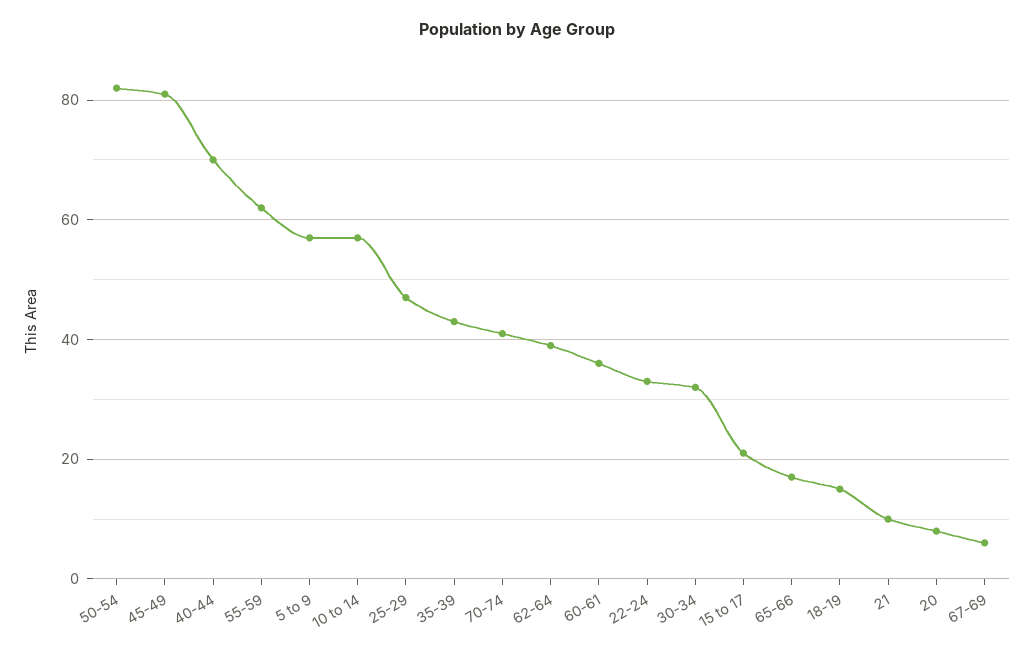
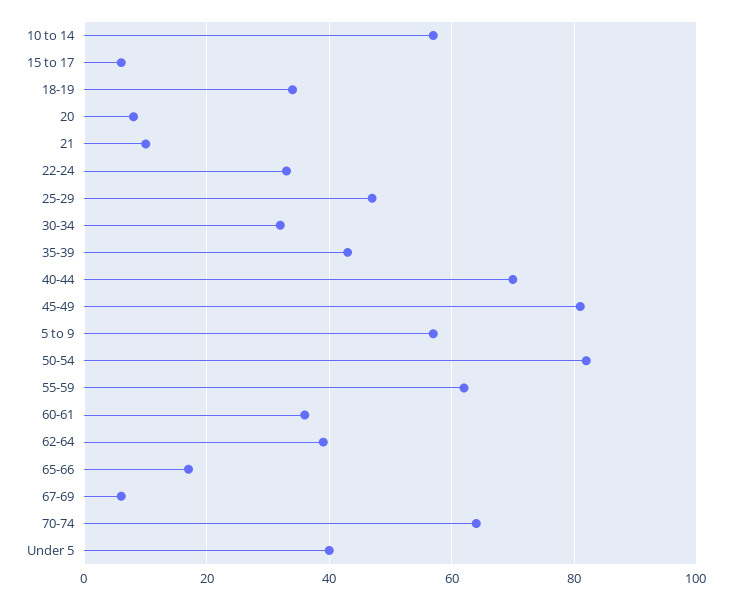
70-74: 40 -> 65
15 to 17: 20 -> 5
18-19: 15 -> 35
Under 5: none -> 40

